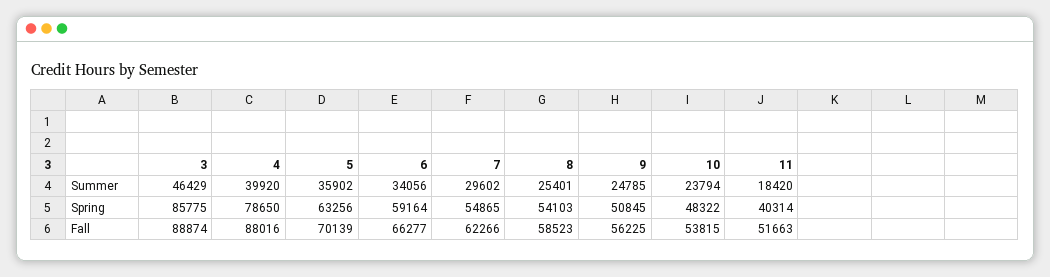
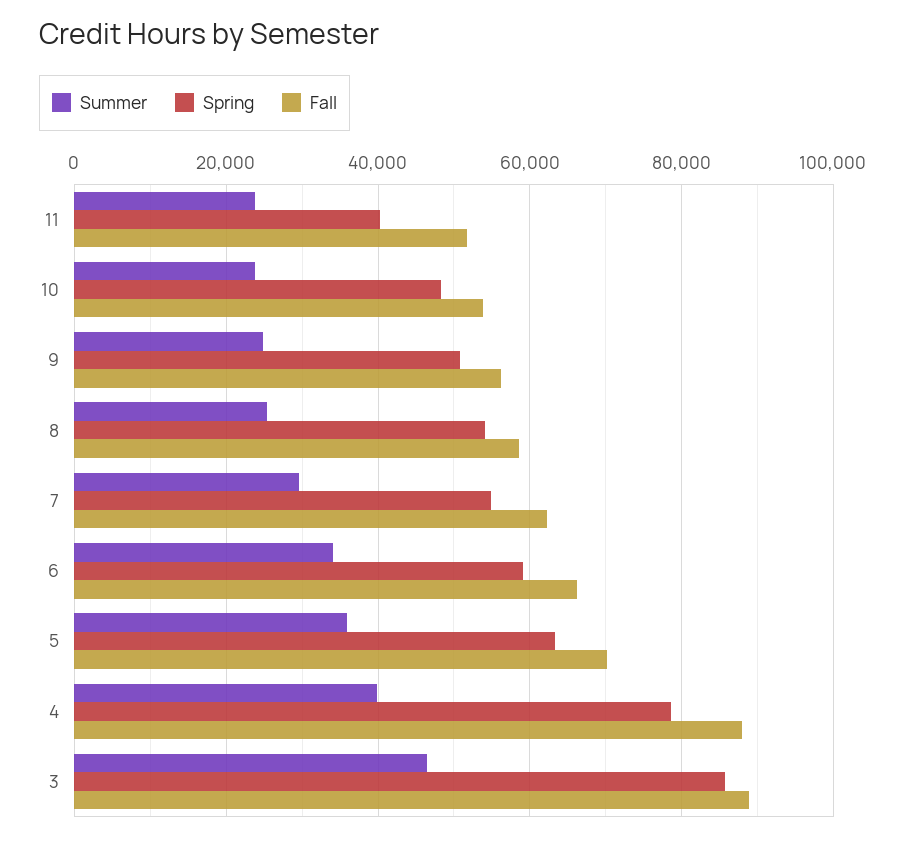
Summer, 11: 18420 -> 24000

